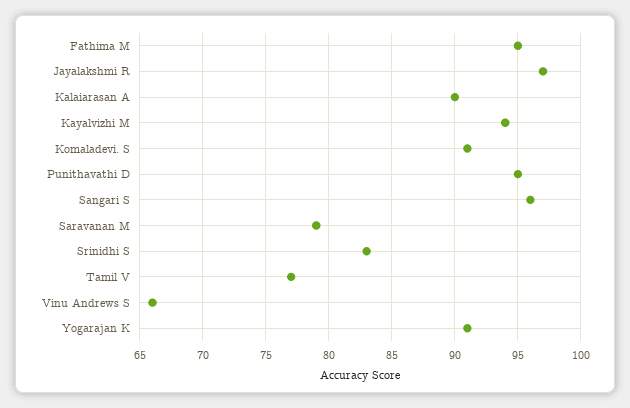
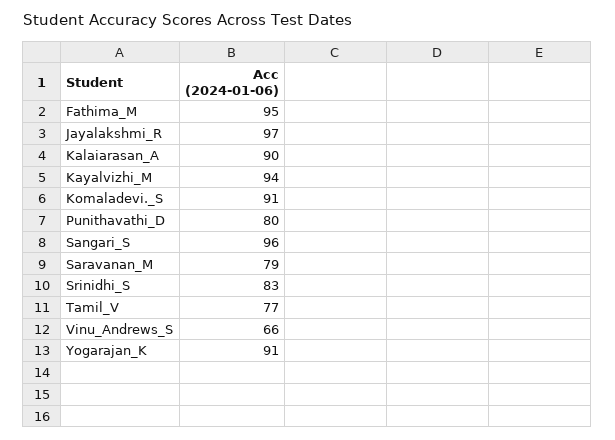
Punithavathi D: 95 -> 80

